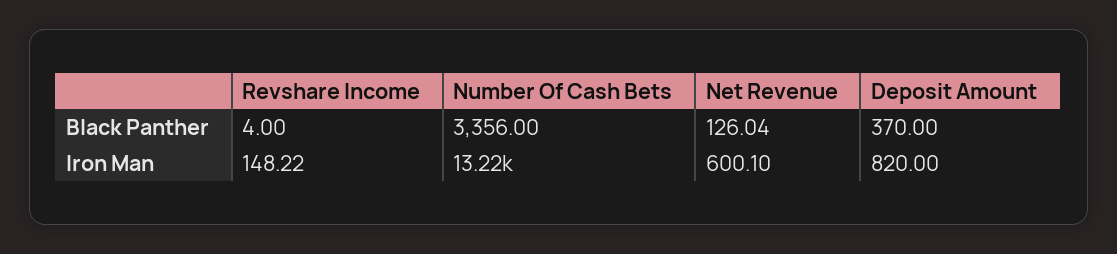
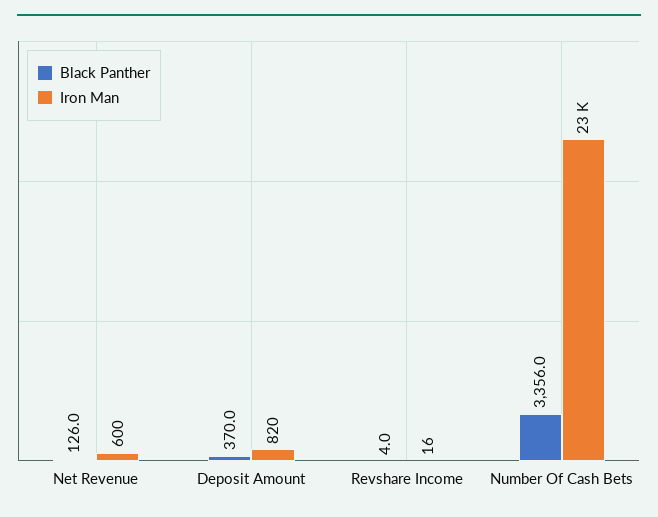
Iron Man, Revshare Income: 148.22 -> 16
Iron Man, Number Of Cash Bets: 13220 -> 23000

